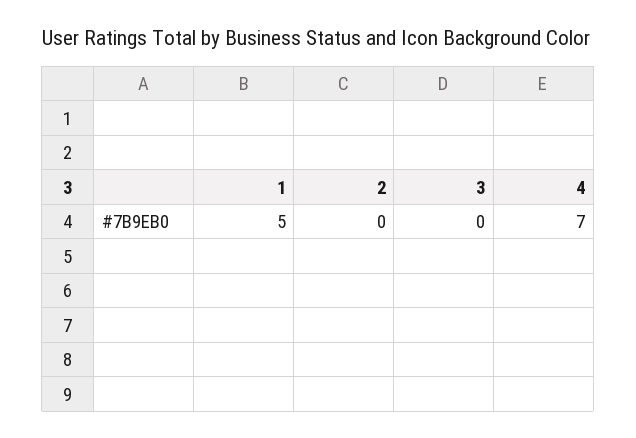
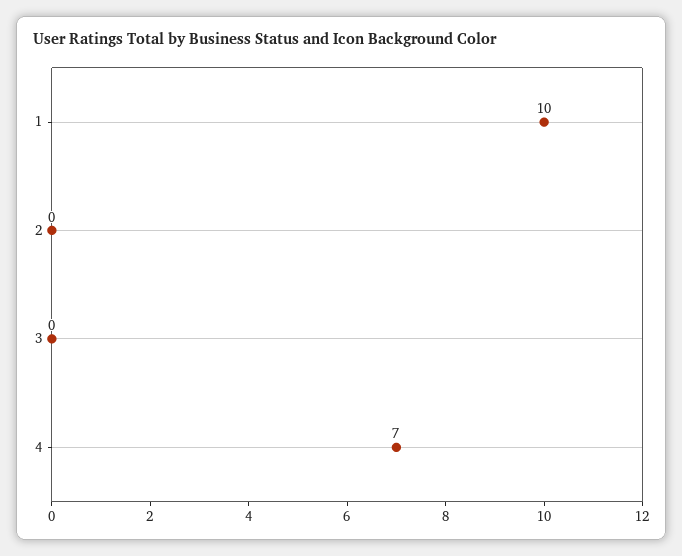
1: 5 -> 10

